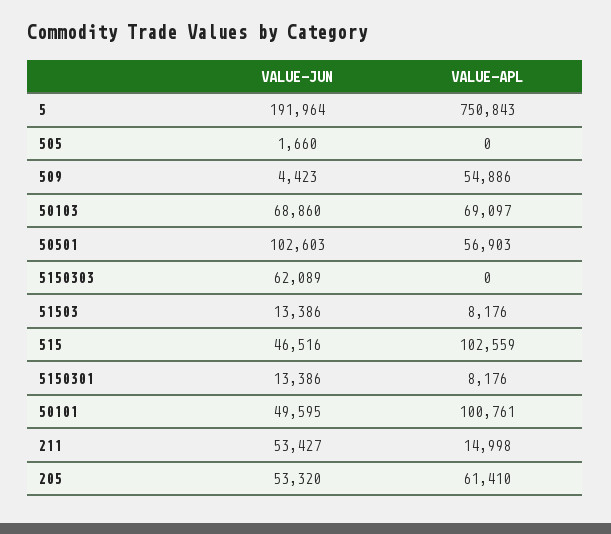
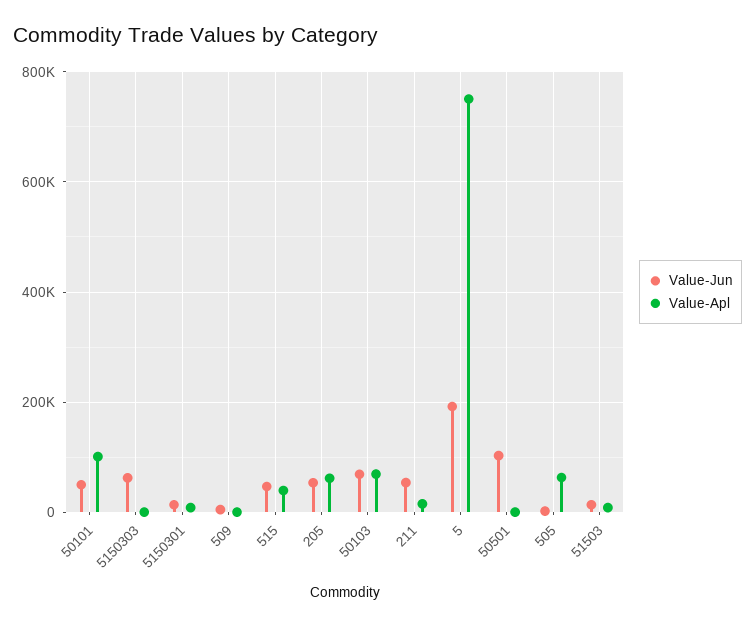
VALUE-APL, 505: 0 -> 60000
VALUE-APL, 509: 54886 -> 0
VALUE-APL, 50501: 56903 -> 0
VALUE-APL, 515: 102559 -> 40000

